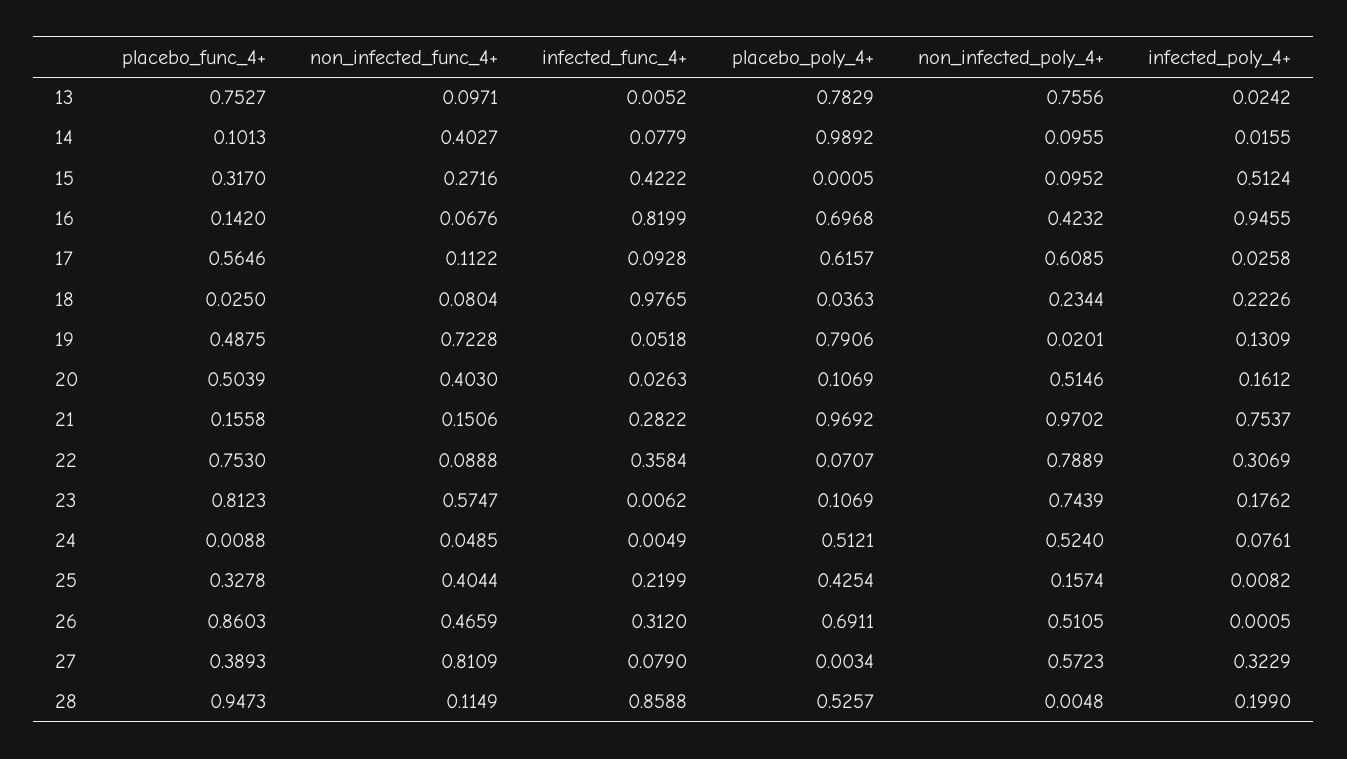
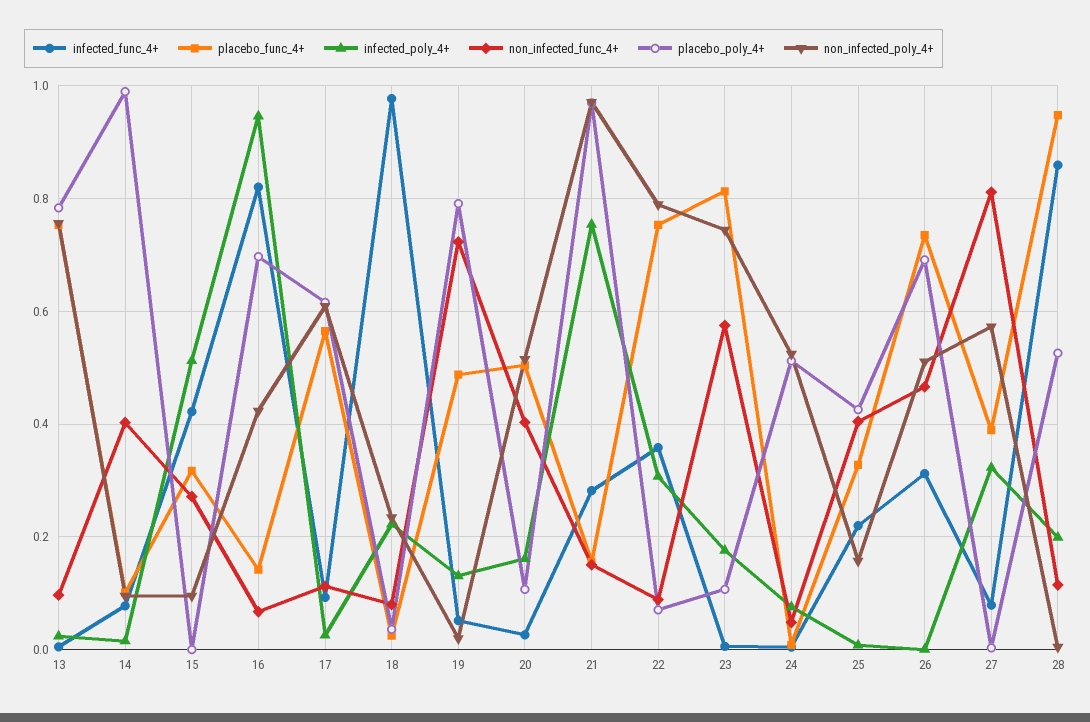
placebo_func_4+, 26: 0.8603 -> 0.74

